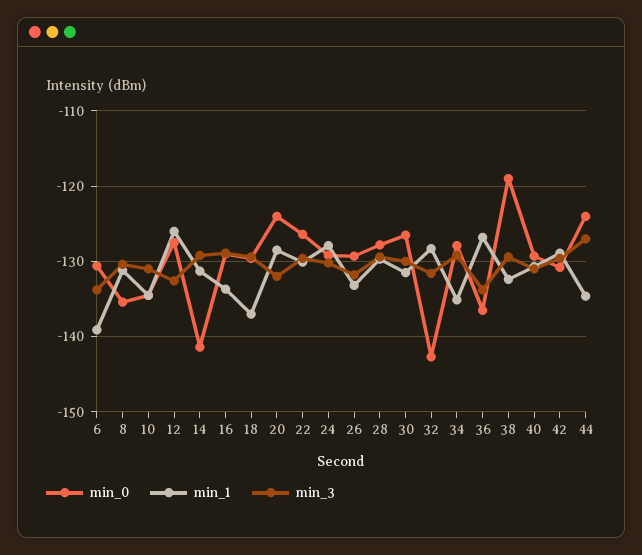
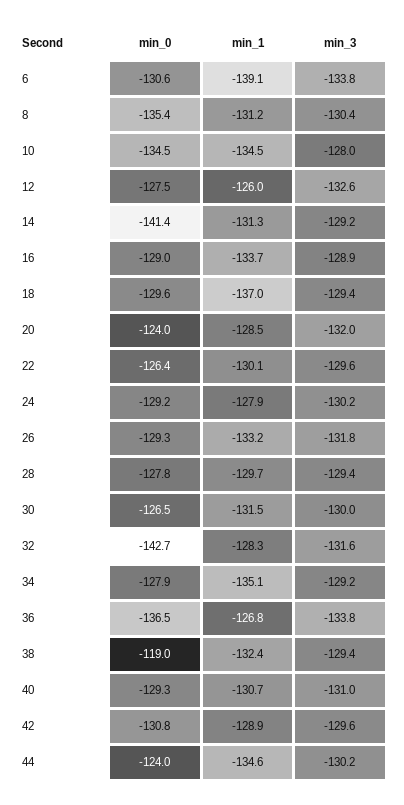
min_3, 10: -131 -> -128
min_3, 44: -127 -> -130.2

